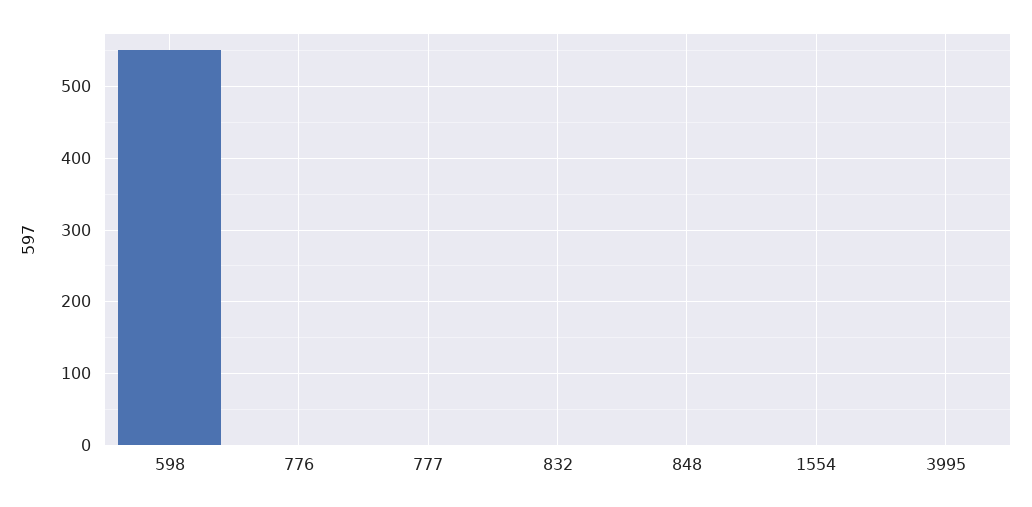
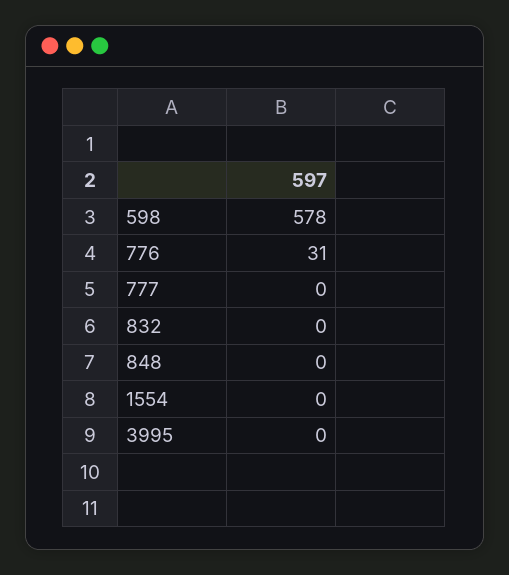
598: 550 -> 578
776: 0 -> 31

